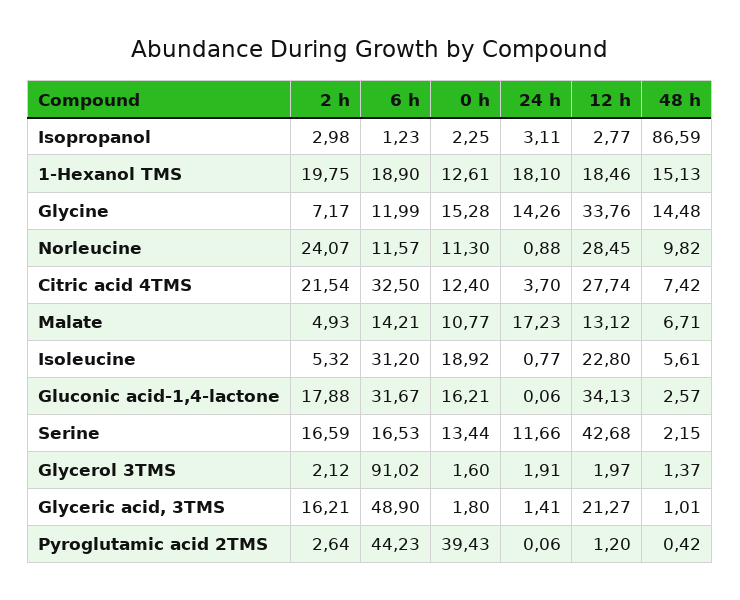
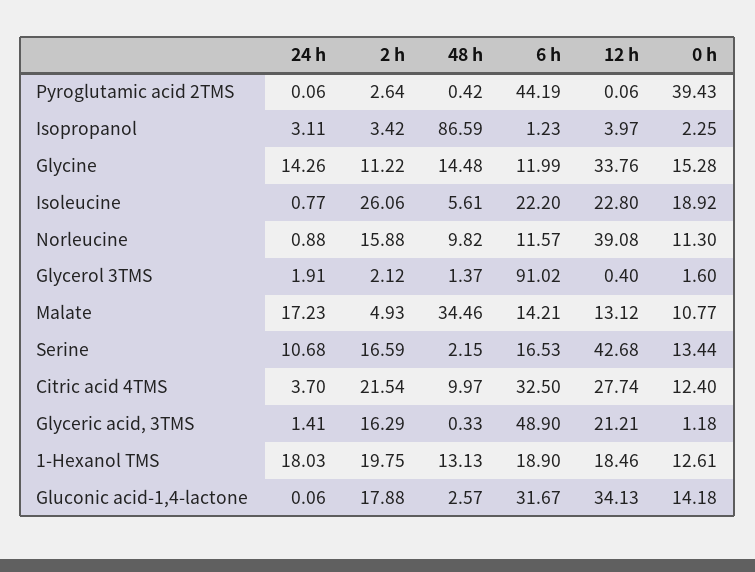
2 h, Isopropanol: 2.98 -> 3.42
12 h, Isopropanol: 2.77 -> 3.97
24 h, 1-Hexanol TMS: 18.1 -> 18.03
48 h, 1-Hexanol TMS: 15.13 -> 13.13
2 h, Glycine: 7.17 -> 11.22
2 h, Norleucine: 24.07 -> 15.88
12 h, Norleucine: 28.45 -> 39.08
48 h, Citric acid 4TMS: 7.42 -> 9.97
48 h, Malate: 6.71 -> 34.46
2 h, Isoleucine: 5.32 -> 26.06
6 h, Isoleucine: 31.2 -> 22.2
0 h, Gluconic acid-1,4-lactone: 16.21 -> 14.18
24 h, Serine: 11.66 -> 10.68
12 h, Glycerol 3TMS: 1.97 -> 0.4
2 h, Glyceric acid, 3TMS: 16.21 -> 16.29
0 h, Glyceric acid, 3TMS: 1.8 -> 1.18
12 h, Glyceric acid, 3TMS: 21.27 -> 21.21
48 h, Glyceric acid, 3TMS: 1.01 -> 0.33
6 h, Pyroglutamic acid 2TMS: 44.23 -> 44.19
12 h, Pyroglutamic acid 2TMS: 1.2 -> 0.06

